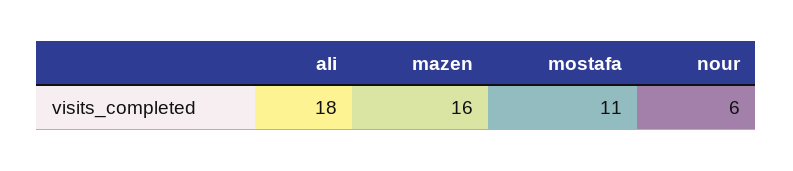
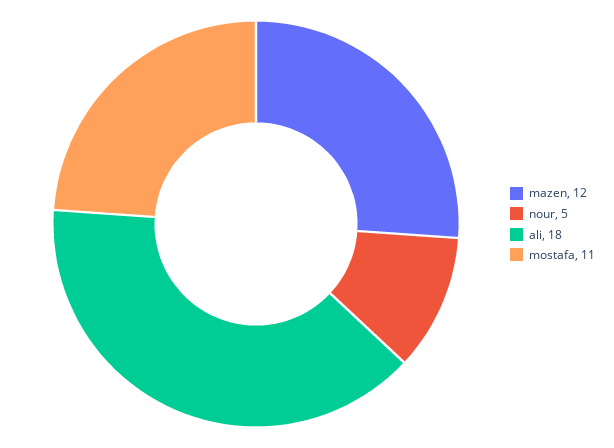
mazen: 16 -> 12
nour: 6 -> 5

